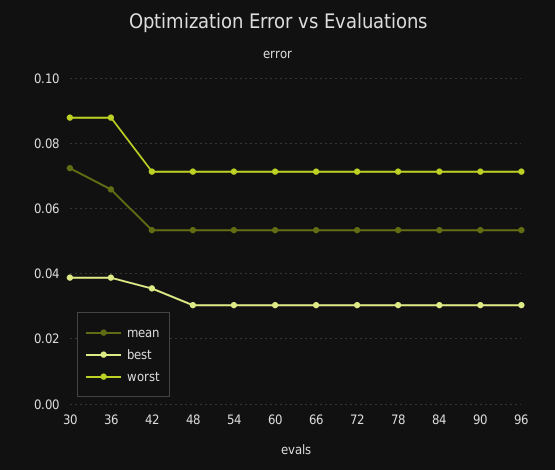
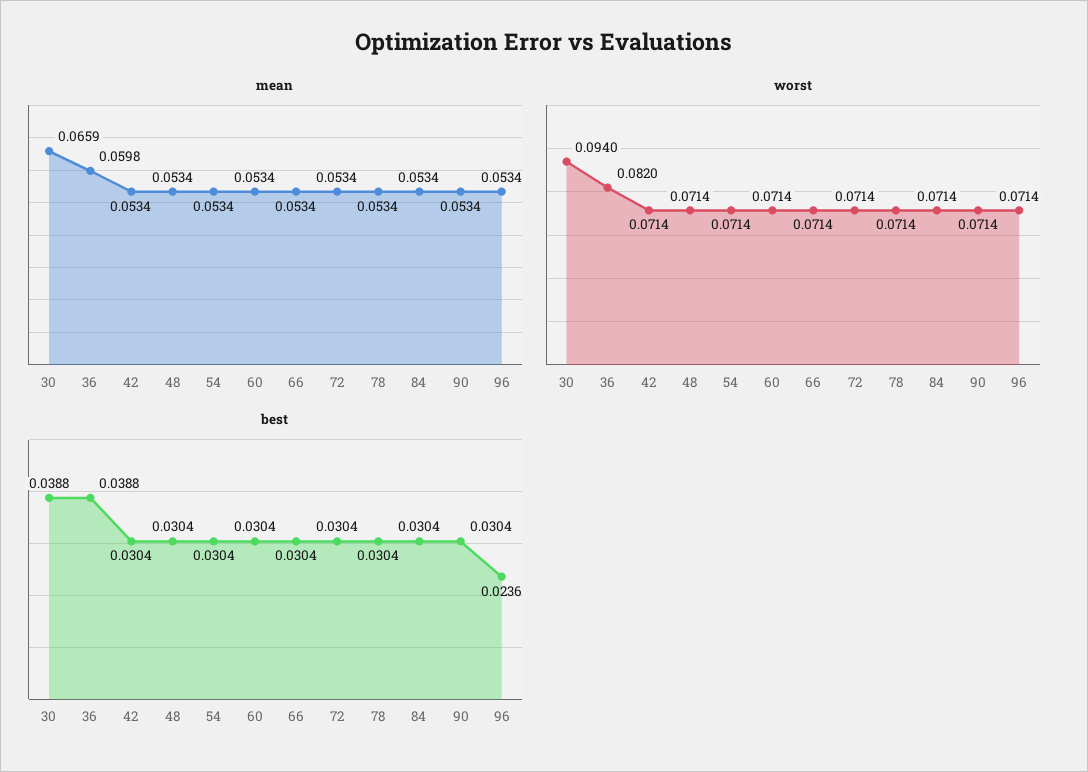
mean, 30: 0.072 -> 0.0659
worst, 30: 0.088 -> 0.094
mean, 36: 0.066 -> 0.0598
worst, 36: 0.088 -> 0.082
best, 42: 0.036 -> 0.0304
best, 96: 0.03 -> 0.0236

